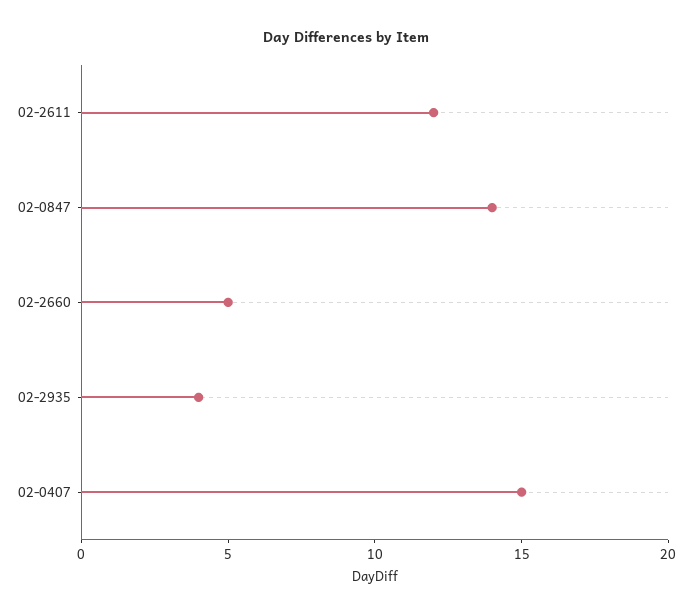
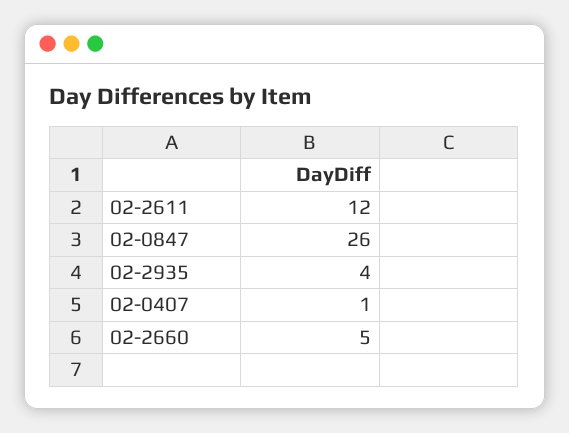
02-0847: 14 -> 26
02-0407: 15 -> 1

